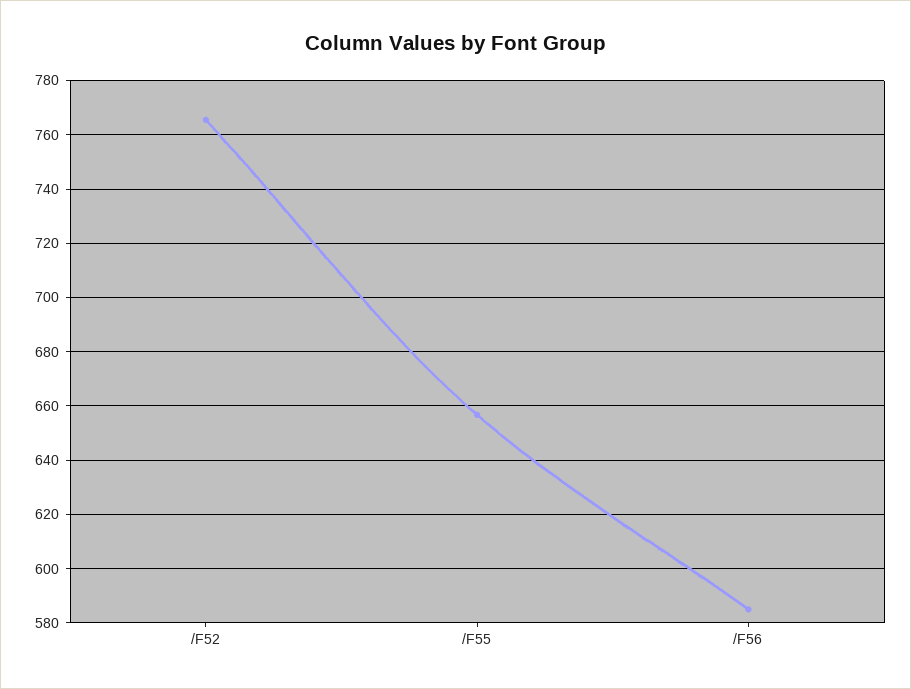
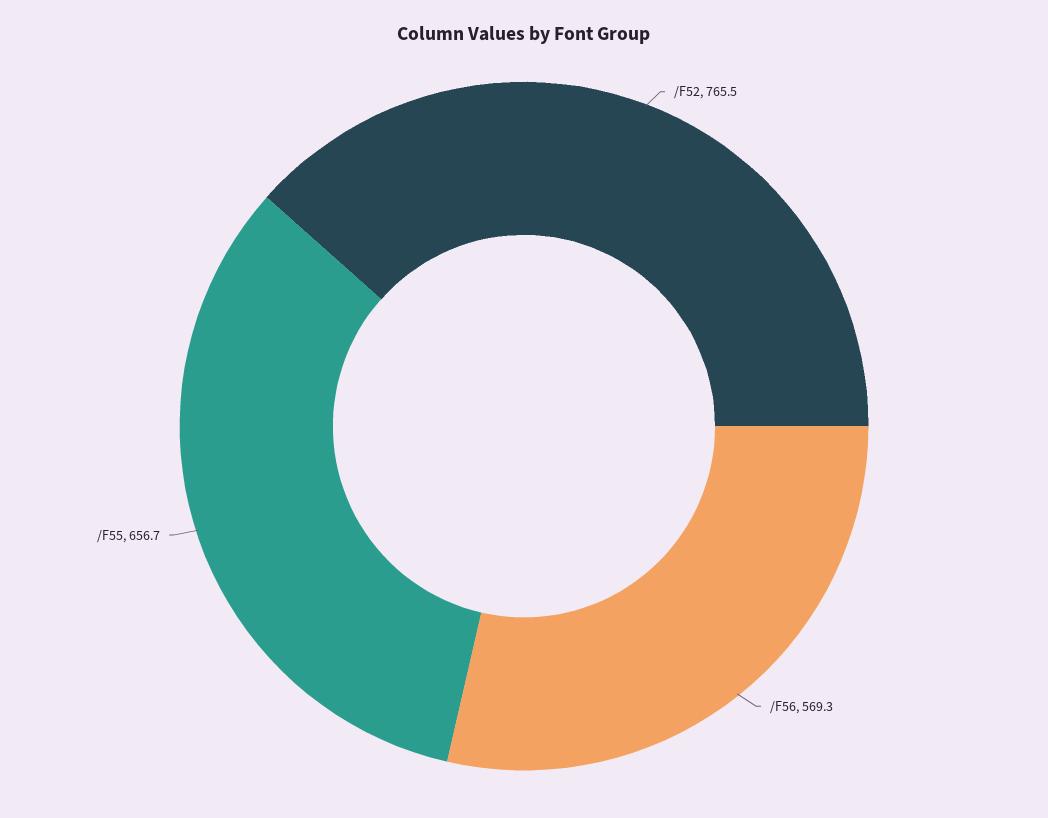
/F56: 585 -> 569.3

